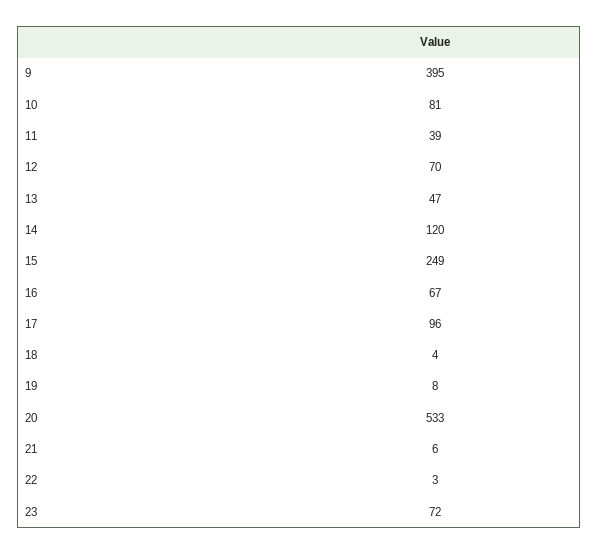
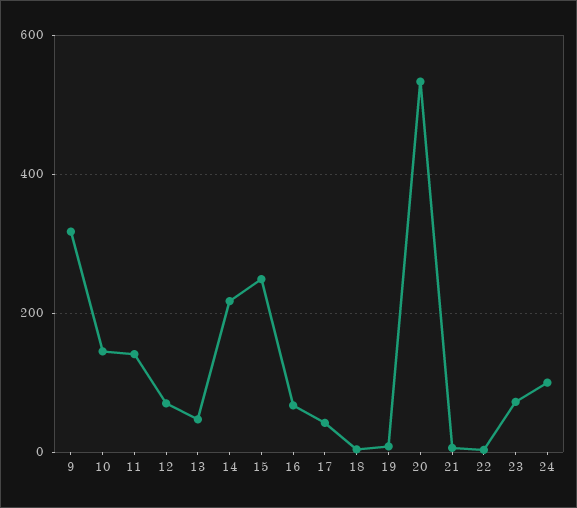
9: 395 -> 320
10: 81 -> 140
11: 39 -> 140
14: 120 -> 220
17: 96 -> 40
24: none -> 100

